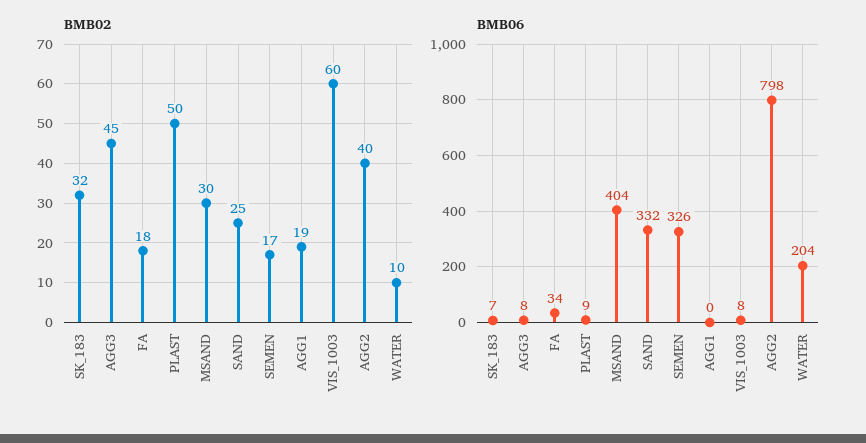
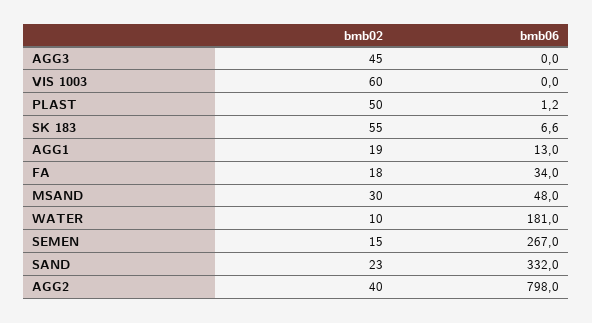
BMB02, SK_183: 32 -> 55
BMB02, SAND: 25 -> 23
BMB02, SEMEN: 17 -> 15
BMB06, AGG3: 8 -> 0
BMB06, PLAST: 9 -> 1.2
BMB06, MSAND: 404 -> 48
BMB06, SEMEN: 326 -> 267
BMB06, AGG1: 0 -> 13
BMB06, VIS_1003: 8 -> 0
BMB06, WATER: 204 -> 181

